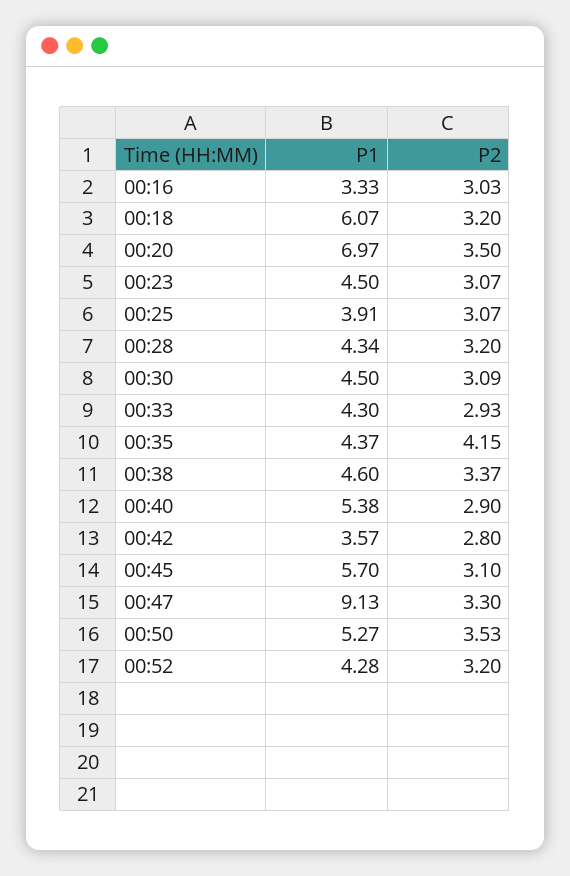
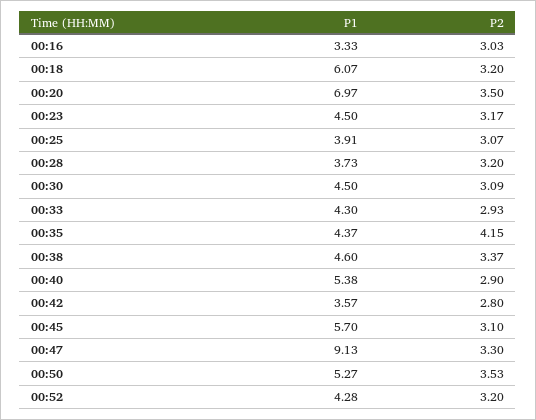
P2, 00:23: 3.07 -> 3.17
P1, 00:28: 4.34 -> 3.73

